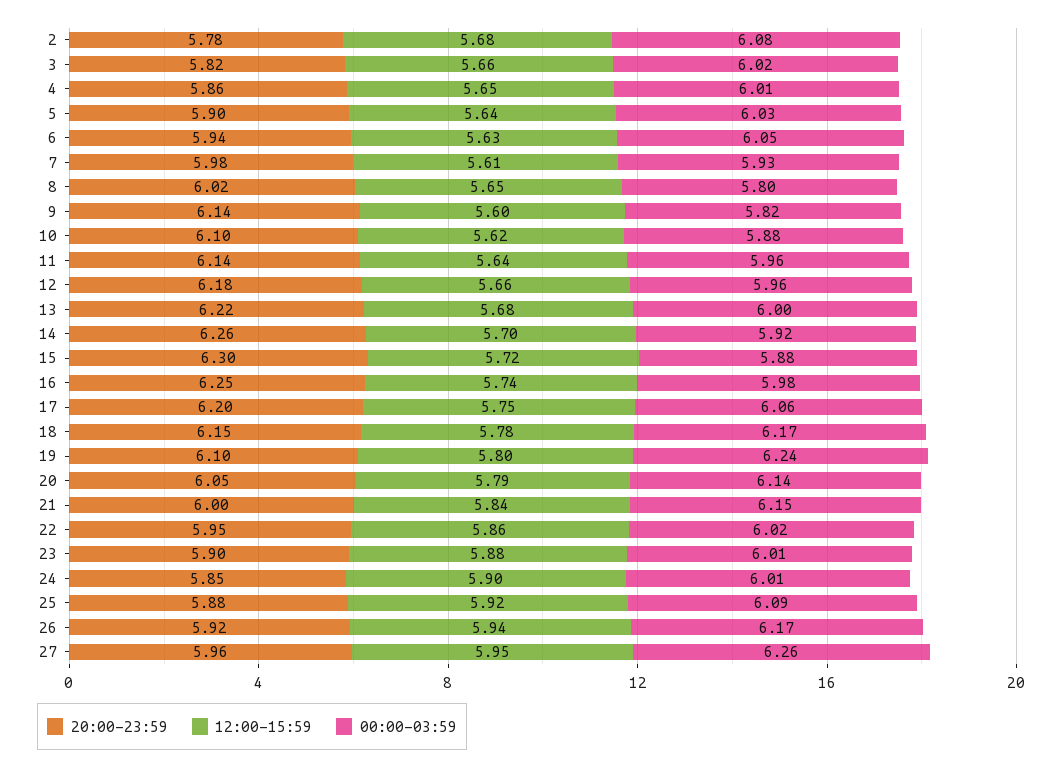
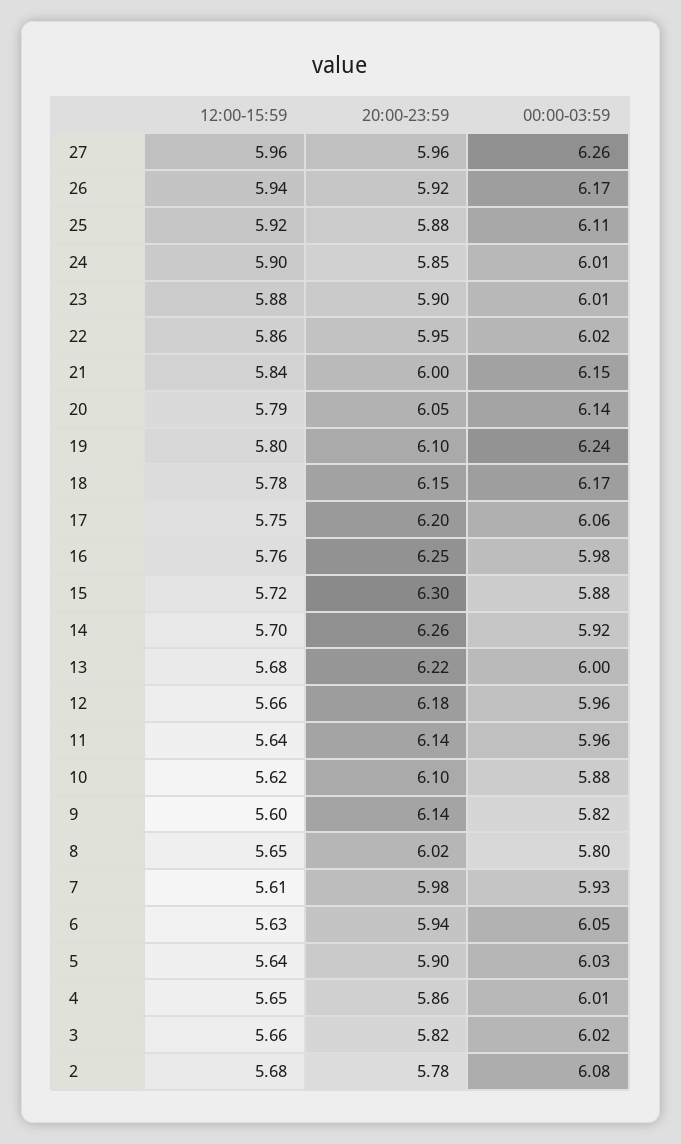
12:00-15:59, 16: 5.74 -> 5.76
00:00-03:59, 25: 6.09 -> 6.11
12:00-15:59, 27: 5.95 -> 5.96

